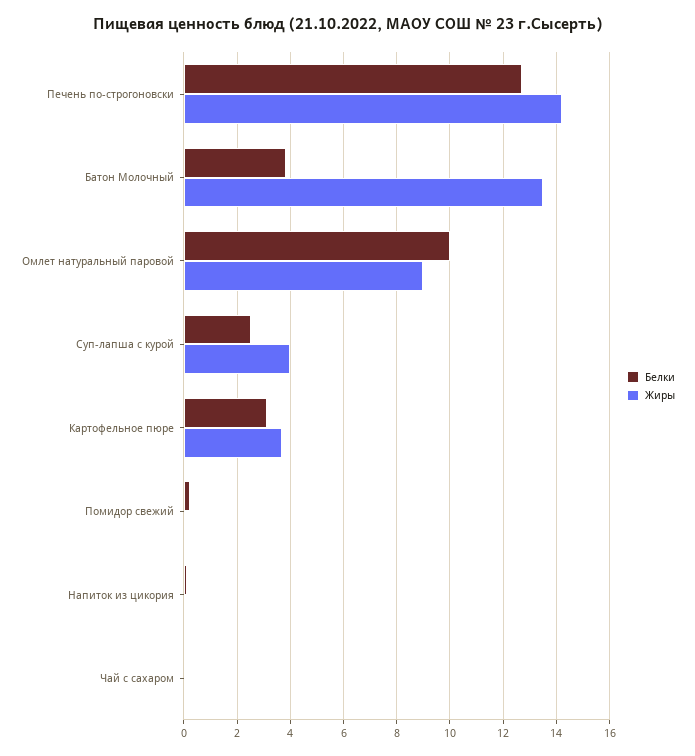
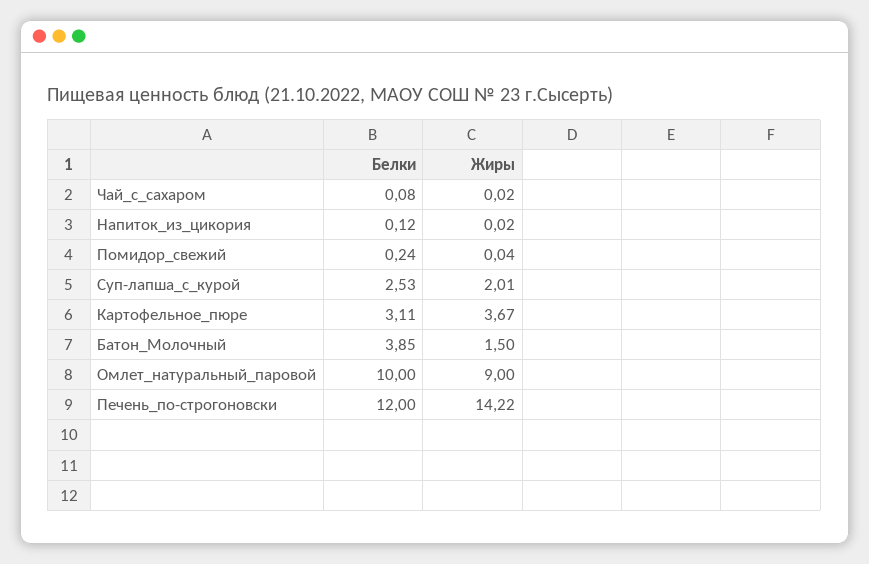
Белки, Печень по-строгоновски: 12.75 -> 12
Жиры, Батон Молочный: 13.5 -> 1.5
Жиры, Суп-лапша с курой: 4 -> 2.01

